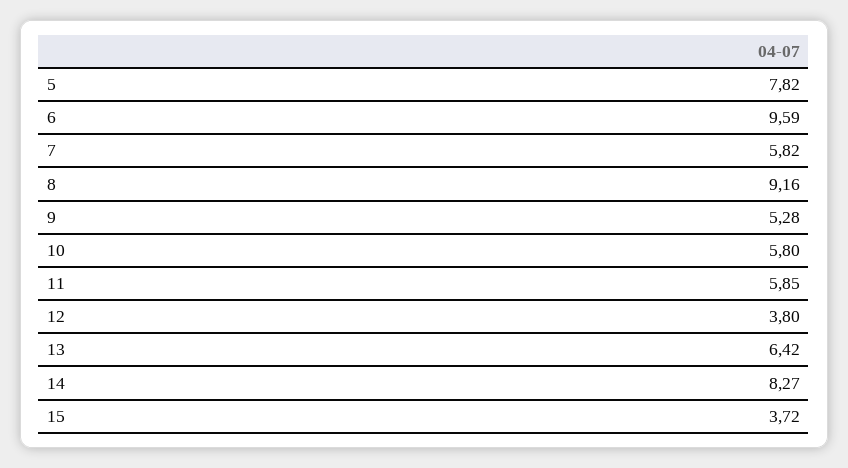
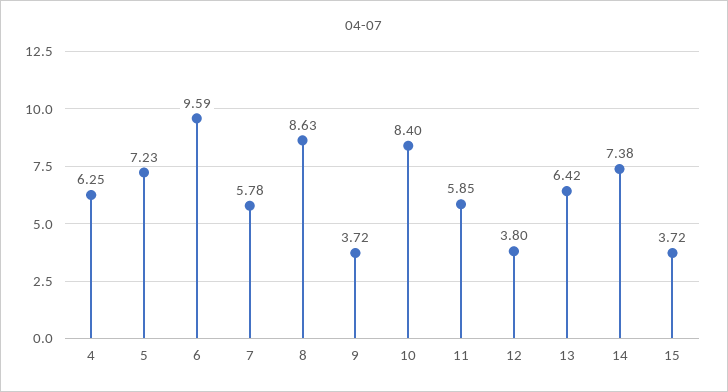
5: 7.82 -> 7.23
7: 5.82 -> 5.78
8: 9.16 -> 8.63
9: 5.28 -> 3.72
10: 5.8 -> 8.4
14: 8.27 -> 7.38
4: none -> 6.25

